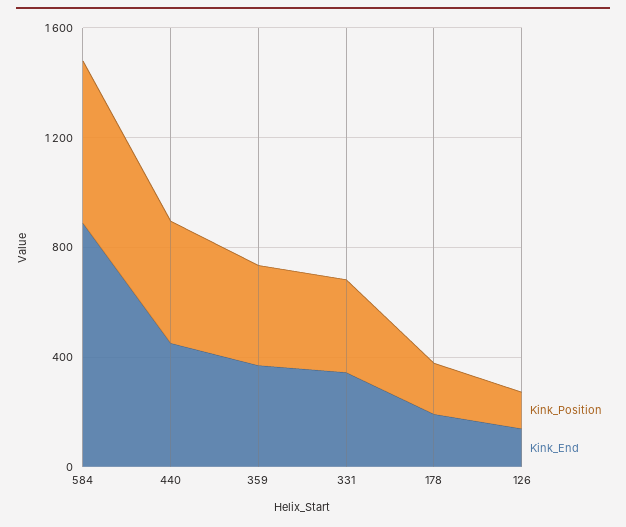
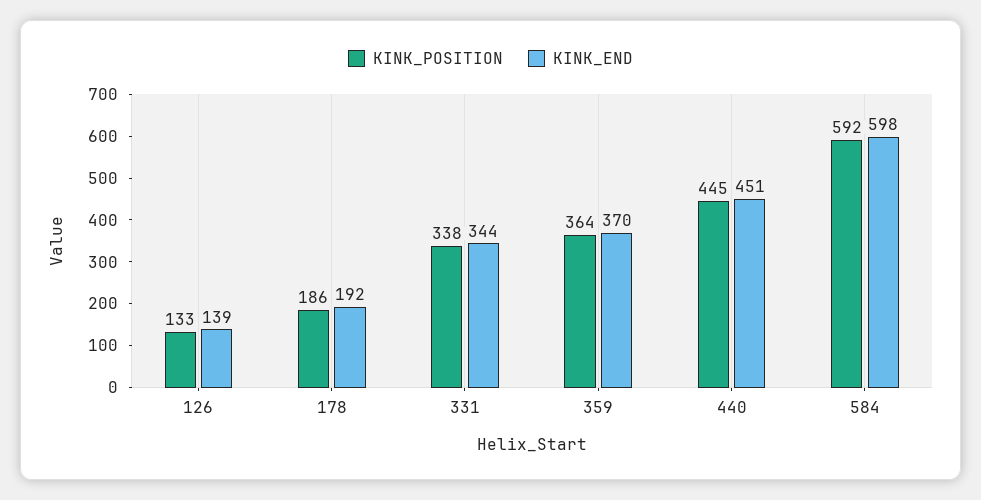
Kink_End, 584: 900 -> 598

